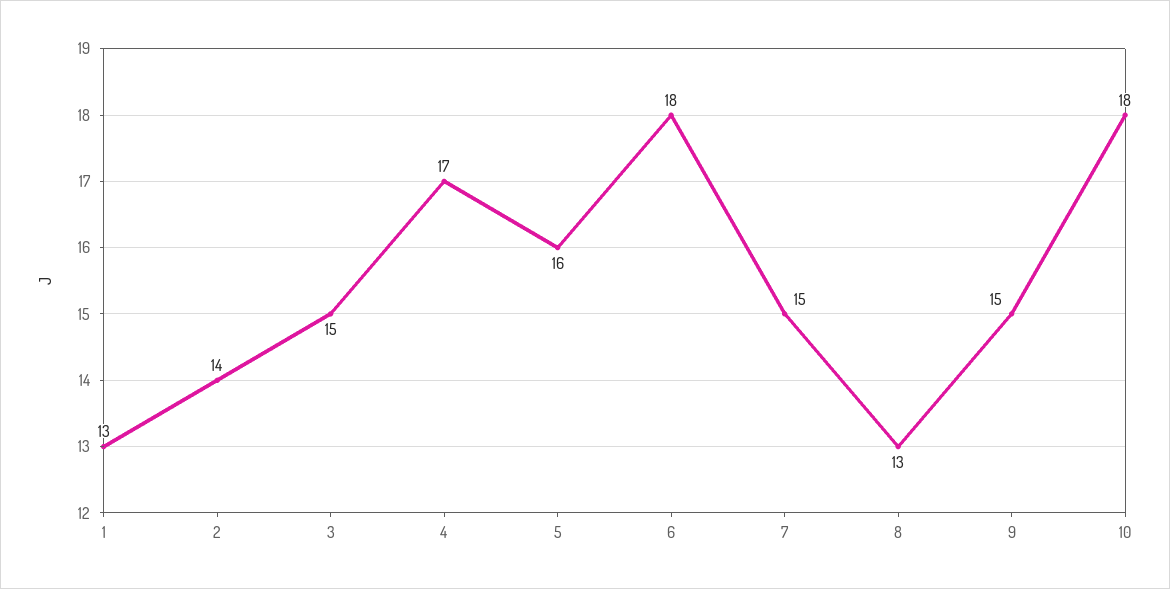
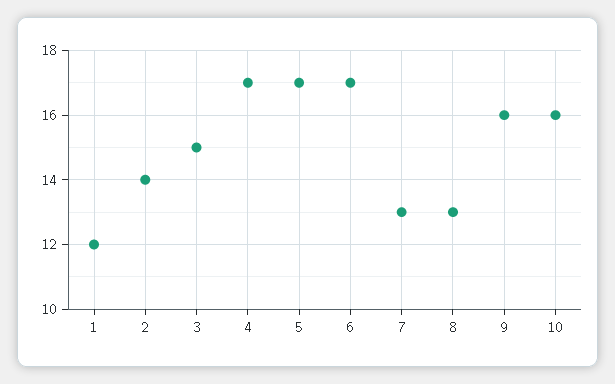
1: 13 -> 12
5: 16 -> 17
6: 18 -> 17
7: 15 -> 13
9: 15 -> 16
10: 18 -> 16

